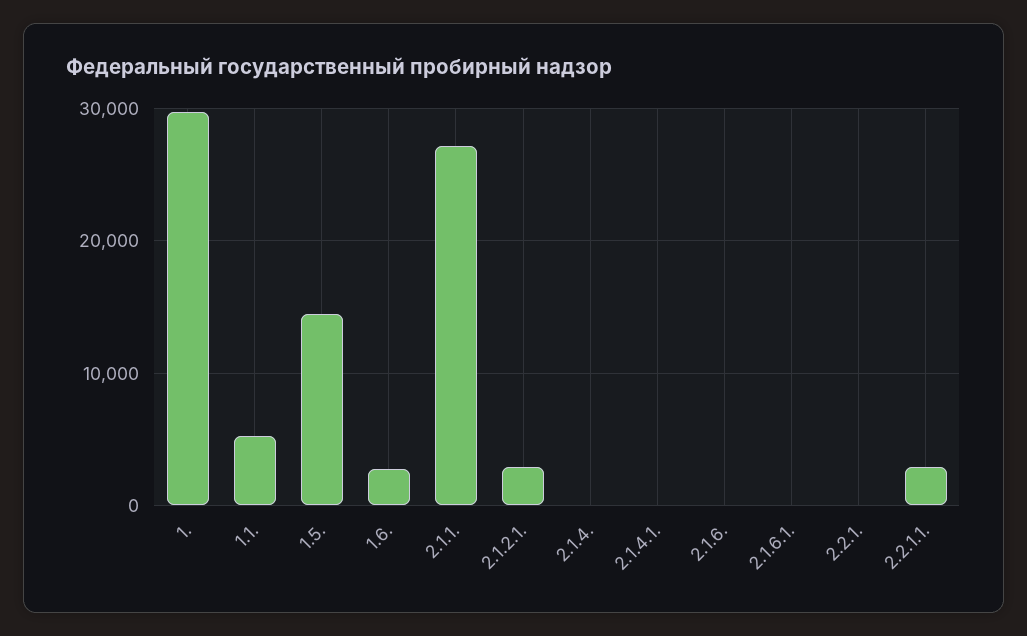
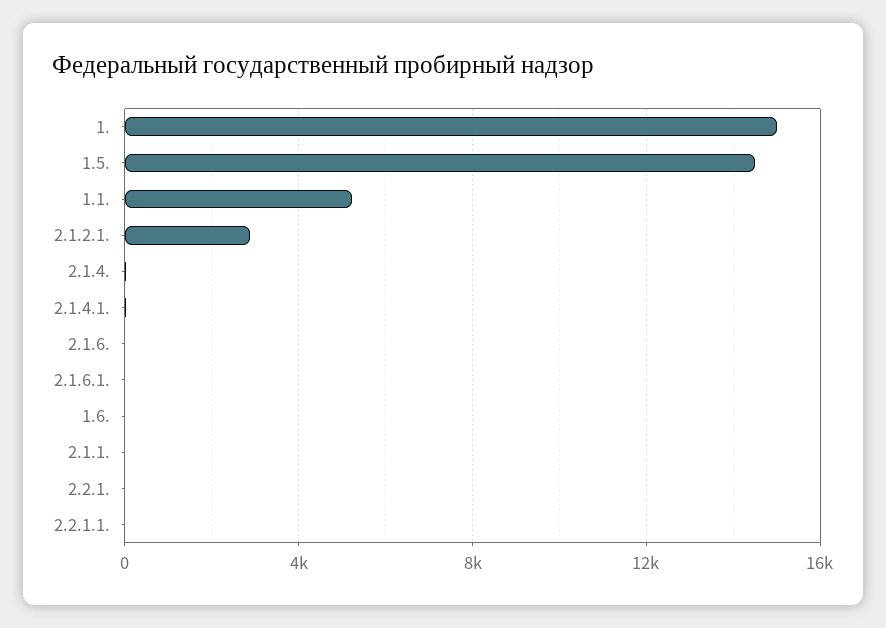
1.: 30000 -> 15000
1.6.: 3000 -> 0
2.1.1.: 27000 -> 0
2.2.1.1.: 3000 -> 0

